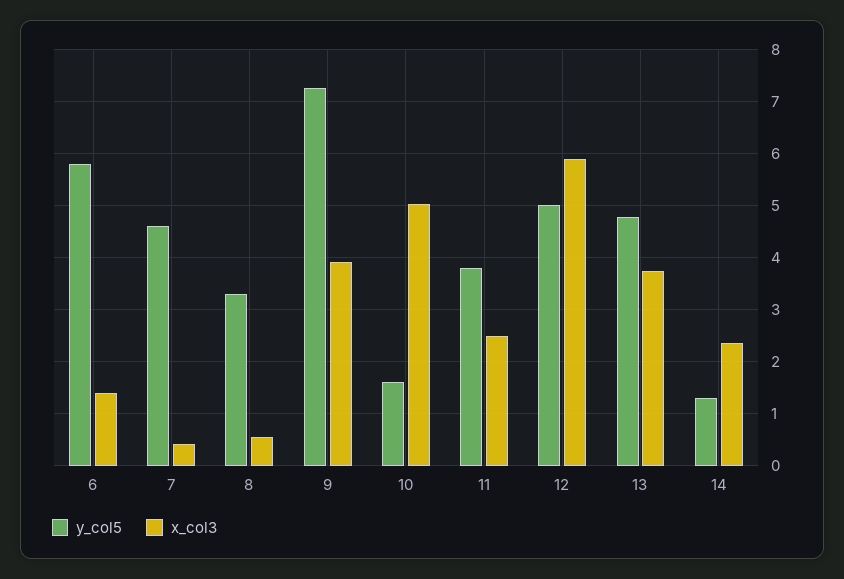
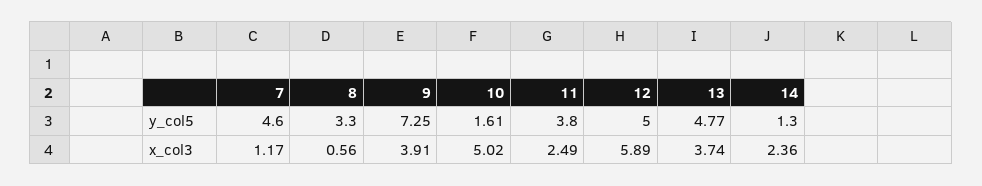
y_col5, 6: 5.8 -> none
x_col3, 6: 1.4 -> none
x_col3, 7: 0.4 -> 1.17

